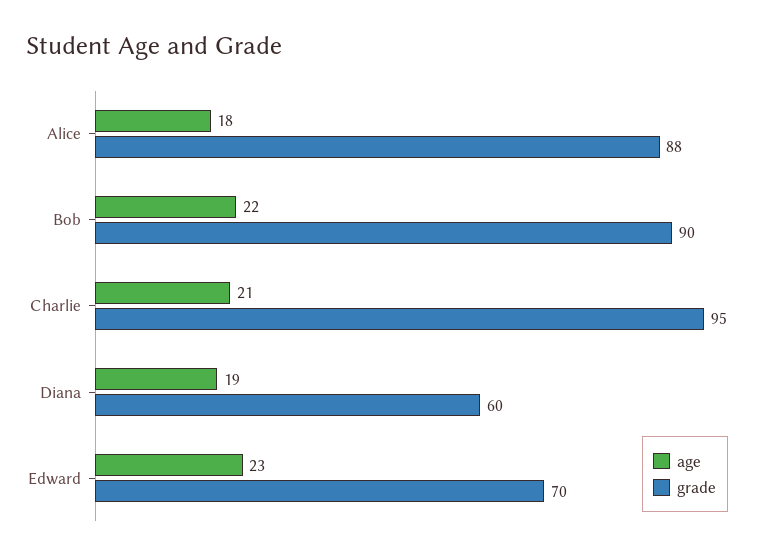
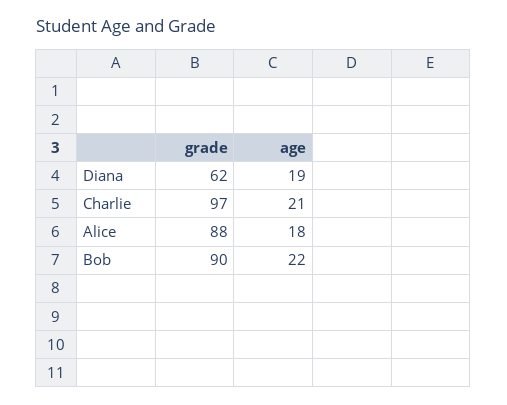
grade, Charlie: 95 -> 97
grade, Diana: 60 -> 62
age, Edward: 23 -> none
grade, Edward: 70 -> none

